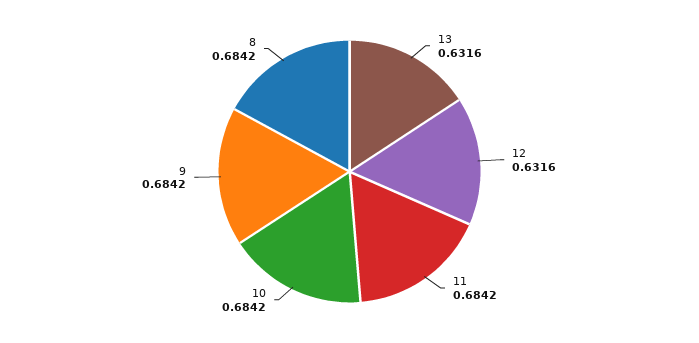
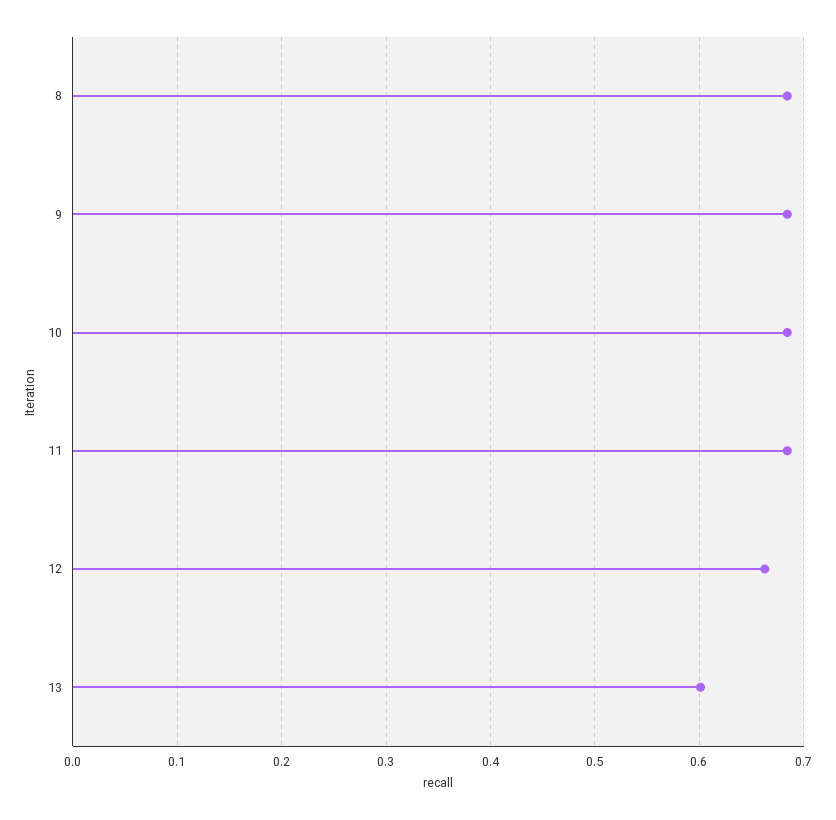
13: 0.6316 -> 0.6
12: 0.6316 -> 0.66

